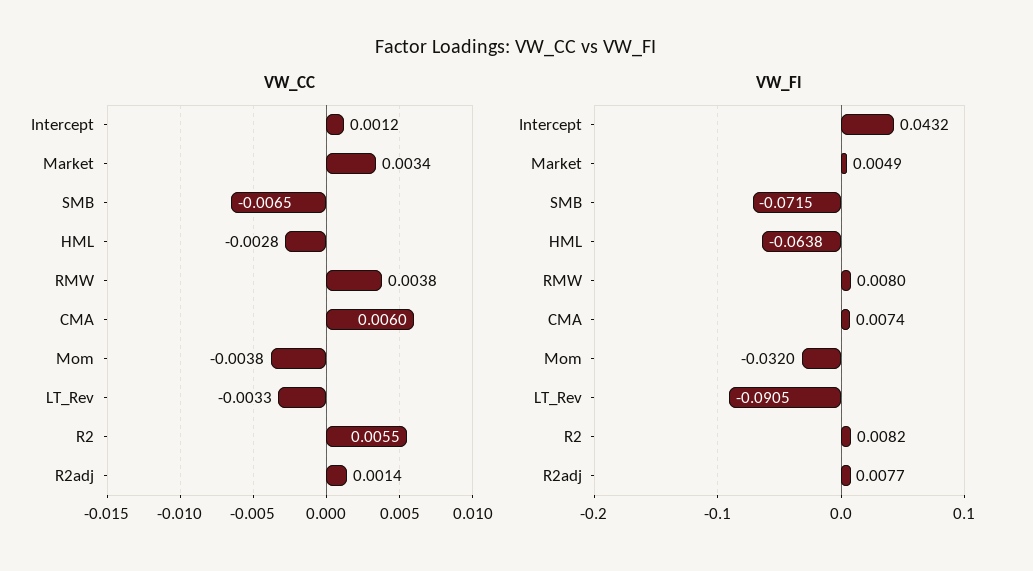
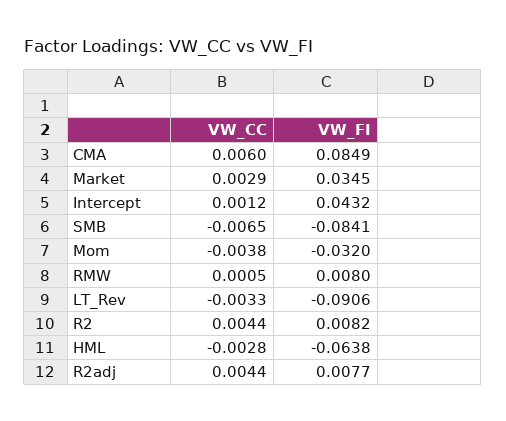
VW_CC, Market: 0.0034 -> 0.0029
VW_CC, RMW: 0.0038 -> 0.0005
VW_CC, R2: 0.0055 -> 0.0044
VW_CC, R2adj: 0.0014 -> 0.0044
VW_FI, Market: 0.0049 -> 0.0345
VW_FI, SMB: -0.0715 -> -0.0841
VW_FI, CMA: 0.0074 -> 0.0849
VW_FI, LT_Rev: -0.0905 -> -0.0906

